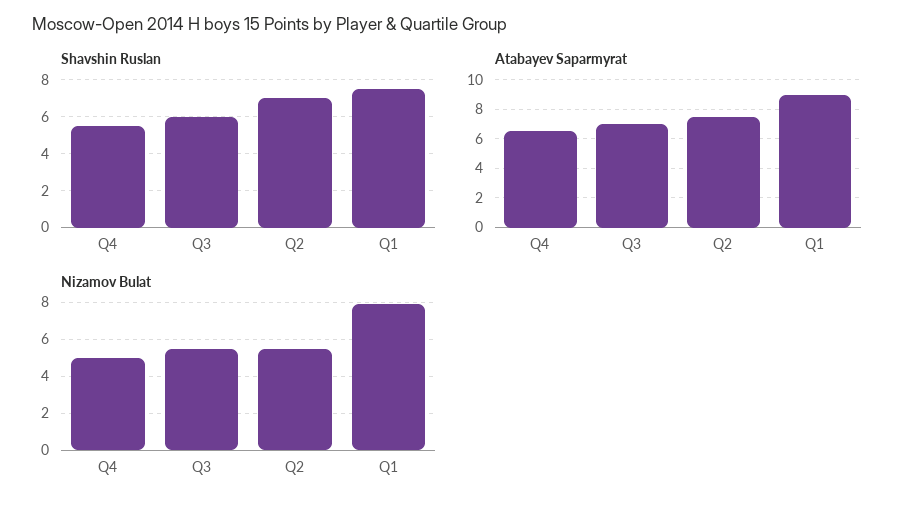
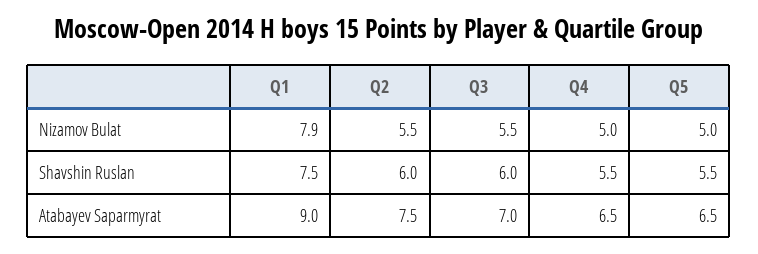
Shavshin Ruslan, Q2: 7 -> 6
Nizamov Bulat, Q5: none -> 5
Shavshin Ruslan, Q5: none -> 5.5
Atabayev Saparmyrat, Q5: none -> 6.5

